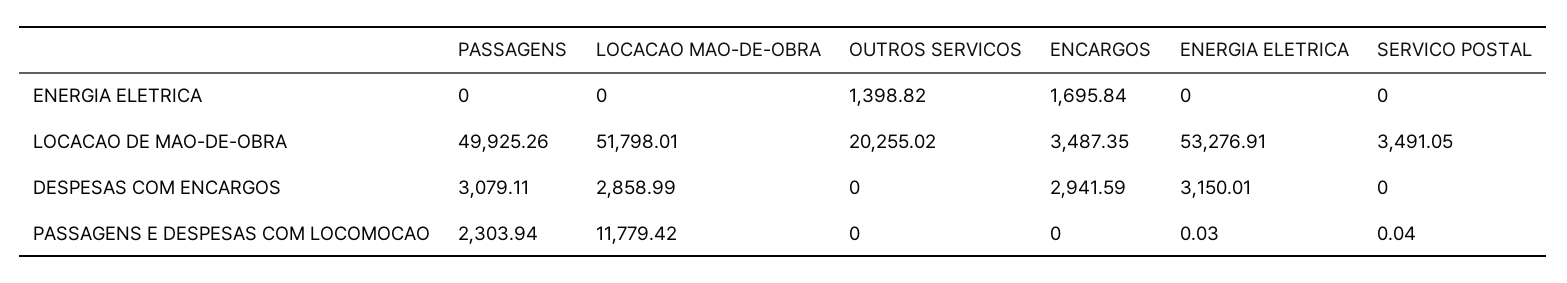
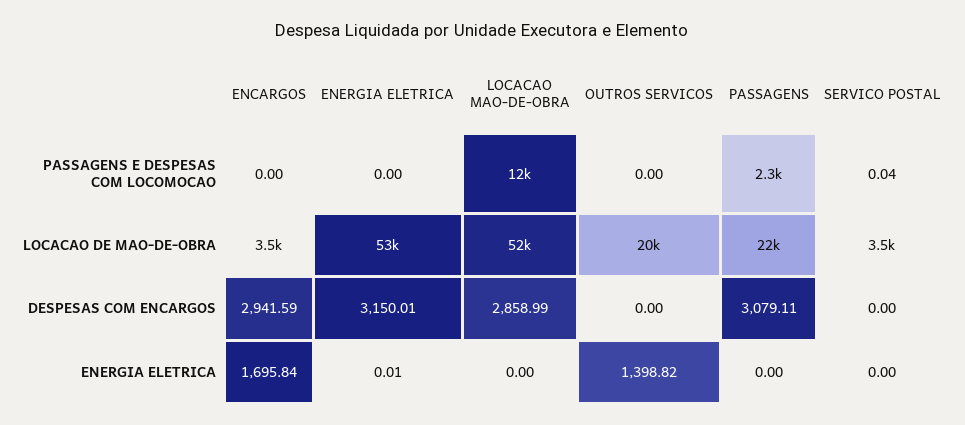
ENERGIA ELETRICA, ENERGIA ELETRICA: 0 -> 0.01
PASSAGENS, LOCACAO DE MAO-DE-OBRA: 49925.26 -> 22000
ENERGIA ELETRICA, PASSAGENS E DESPESAS COM LOCOMOCAO: 0.03 -> 0

